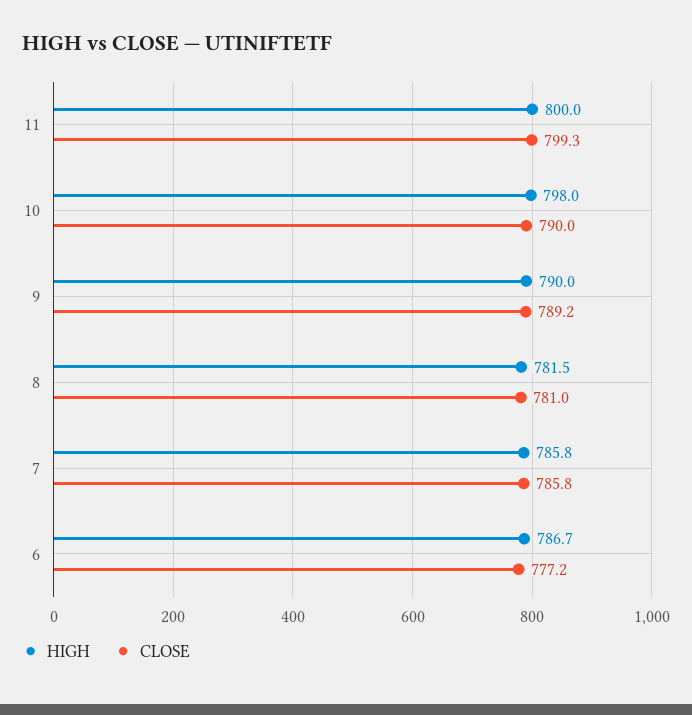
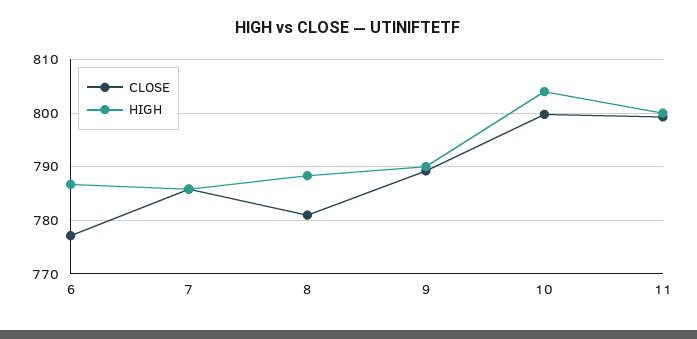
HIGH, 10: 798 -> 804
CLOSE, 10: 790 -> 800
HIGH, 8: 781.5 -> 788

